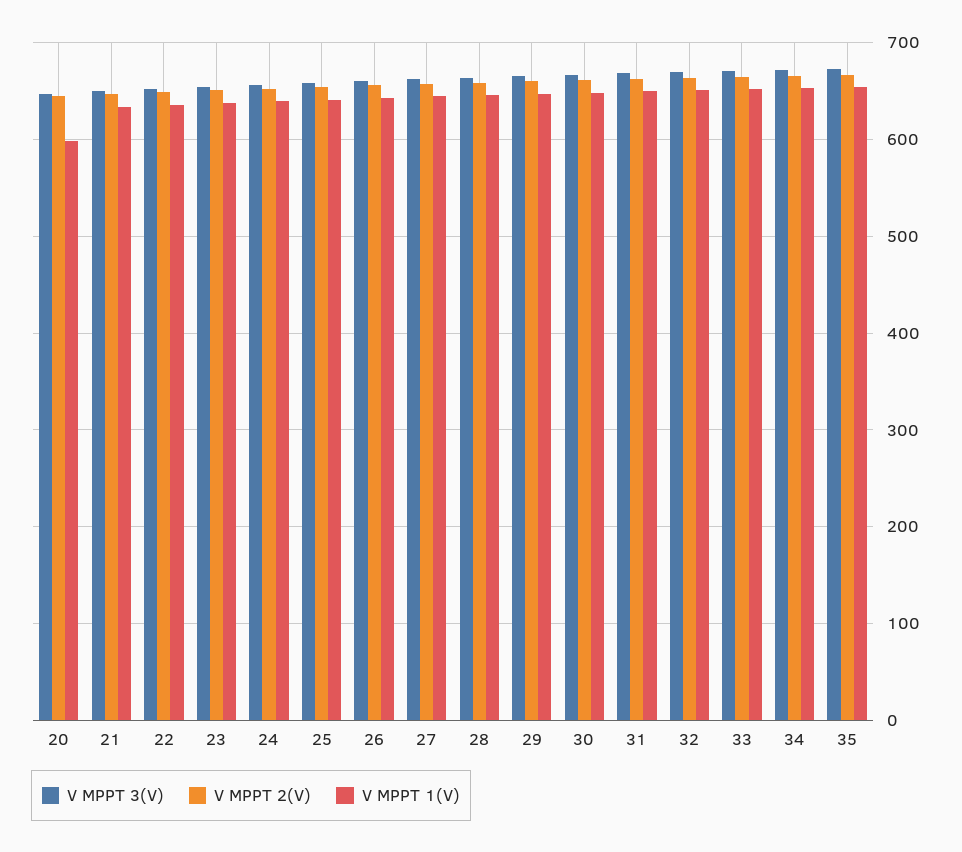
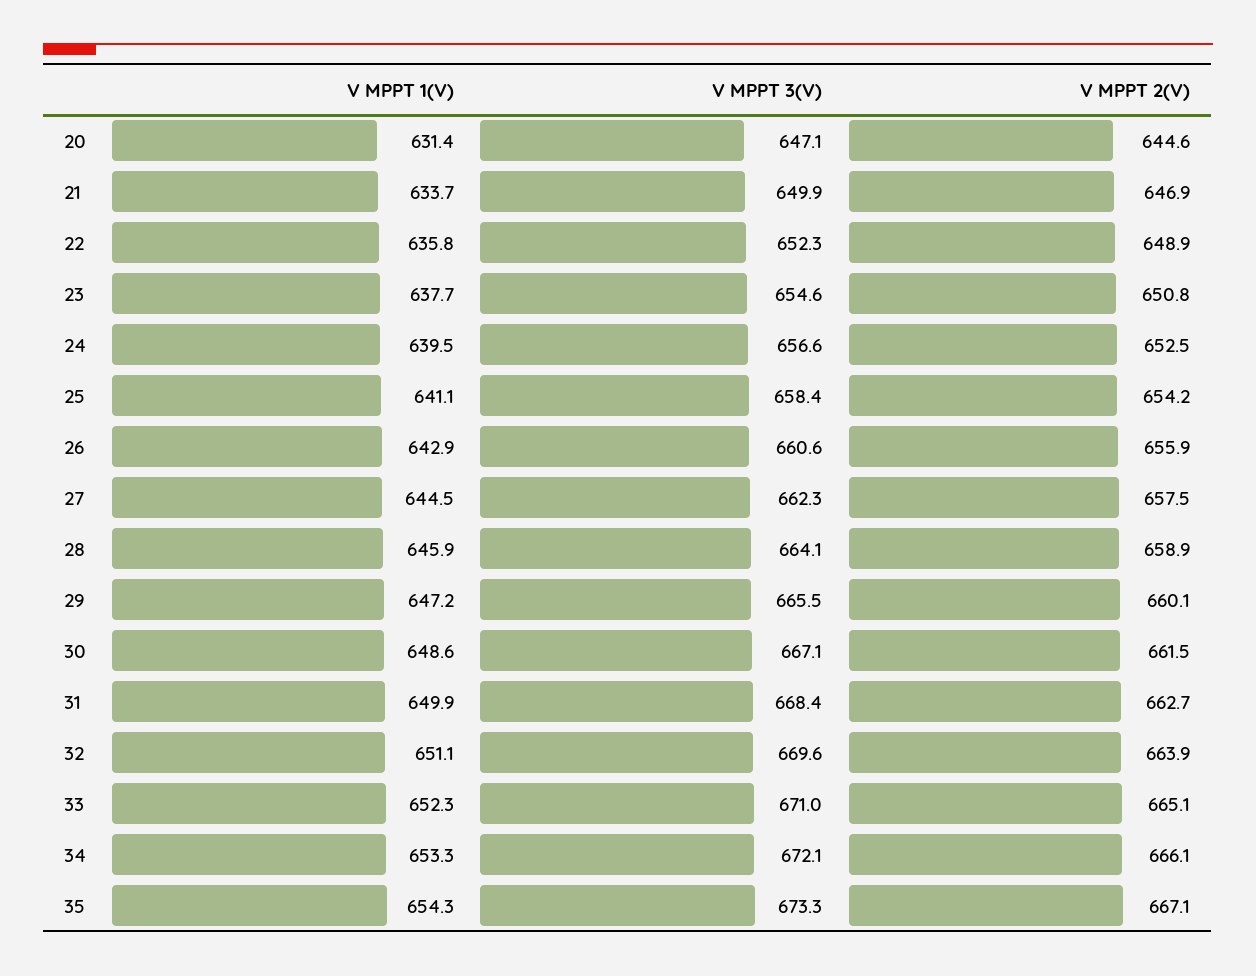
V MPPT 1(V), 20: 600 -> 631.4

